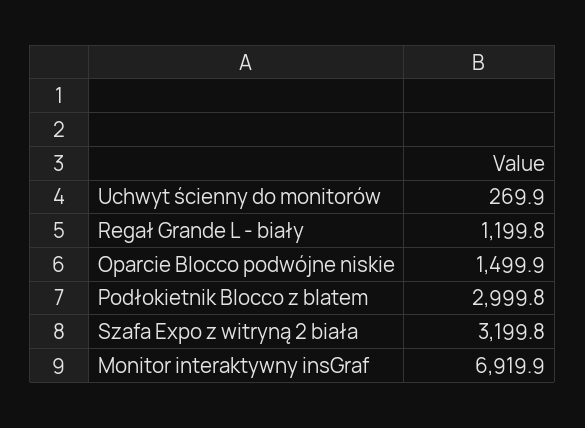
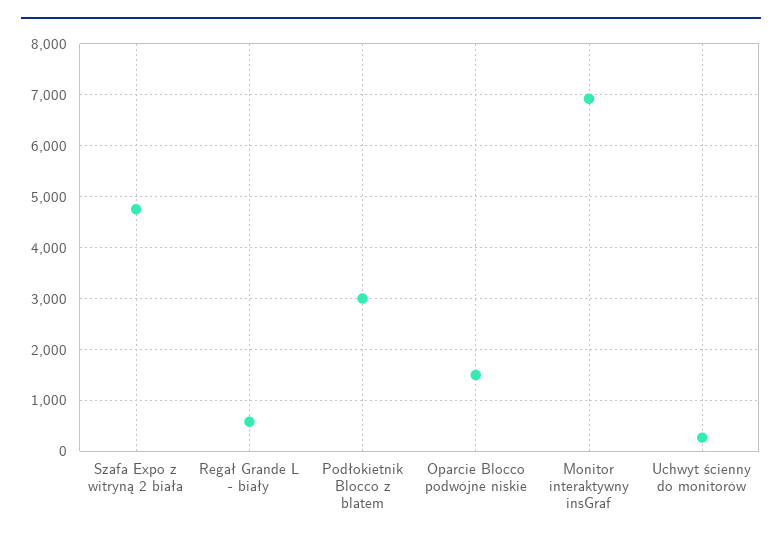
Regał Grande L - biały: 1199.8 -> 600
Szafa Expo z witryną 2 biała: 3199.8 -> 4800

